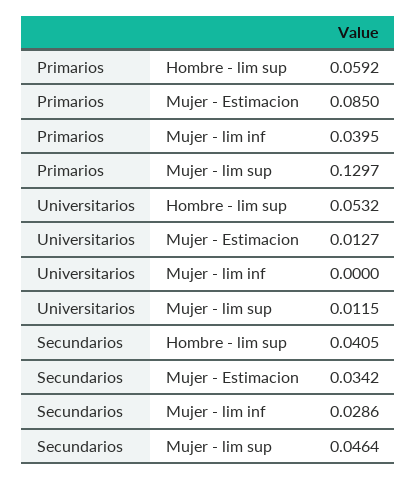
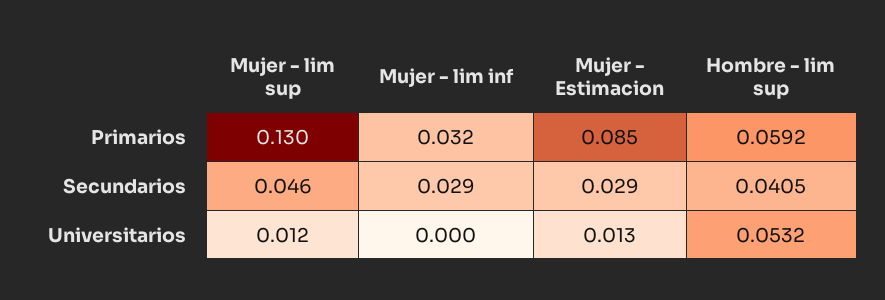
Primarios, Mujer - lim inf: 0.0395 -> 0.032
Secundarios, Mujer - Estimacion: 0.0342 -> 0.029

